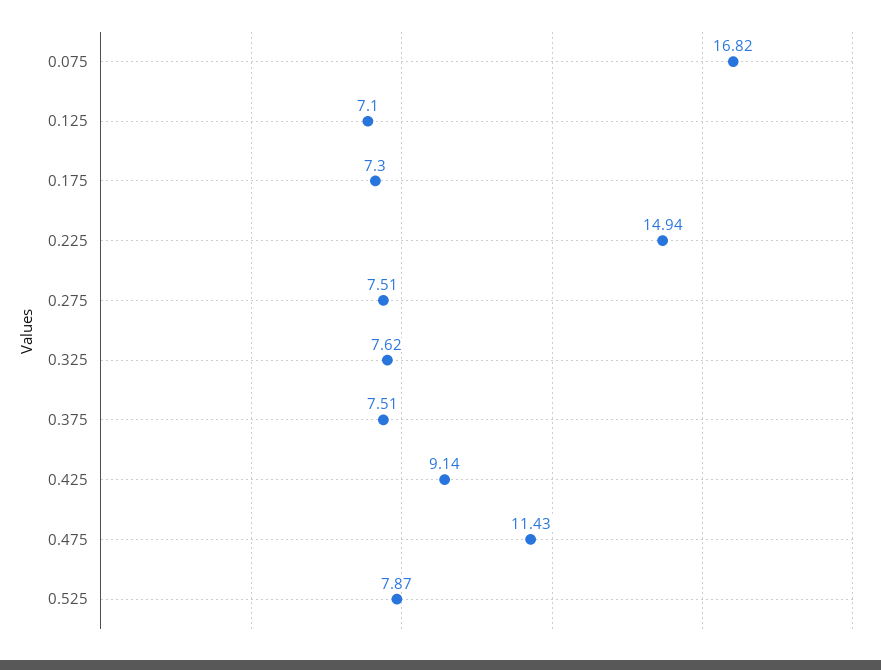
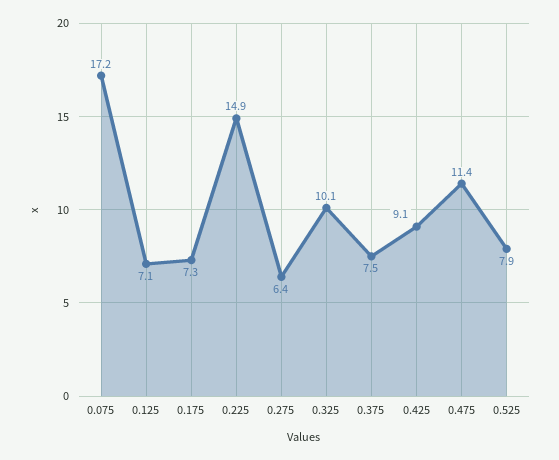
0.075: 16.82 -> 17.2
0.275: 7.51 -> 6.4
0.325: 7.62 -> 10.1

